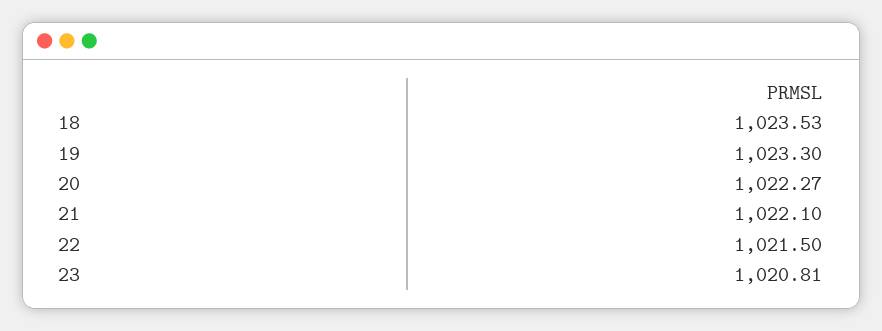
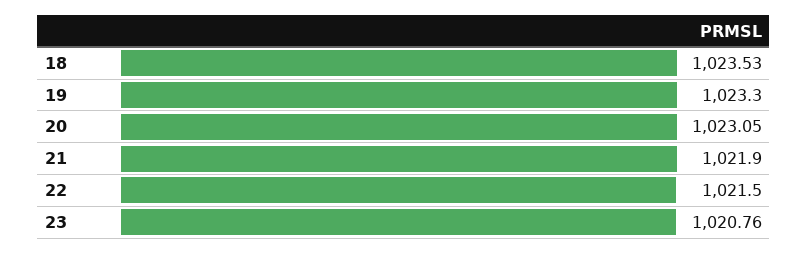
20: 1022.27 -> 1023.05
21: 1022.1 -> 1021.9
23: 1020.81 -> 1020.76

